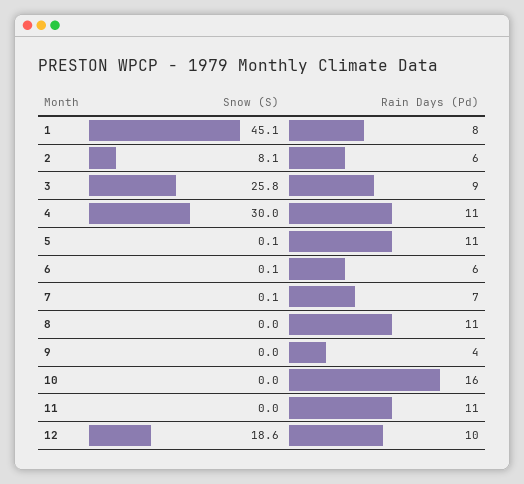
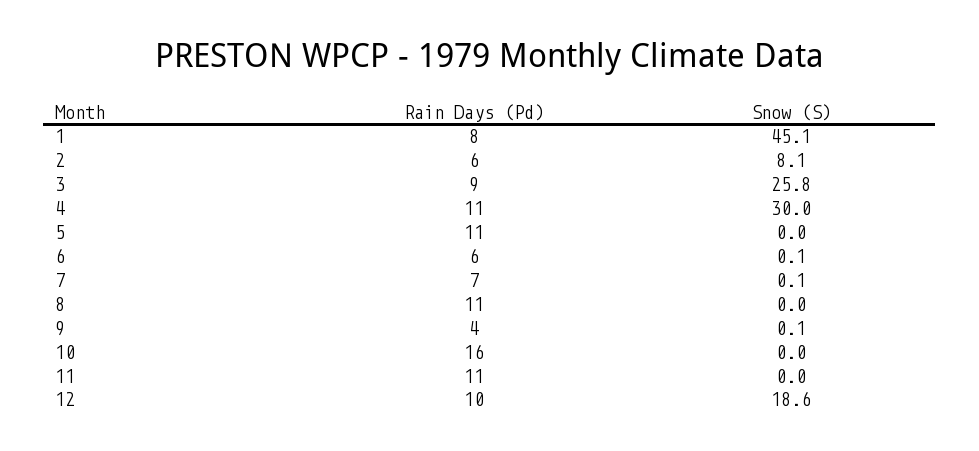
Snow (S), 5: 0.1 -> 0
Snow (S), 9: 0 -> 0.1

